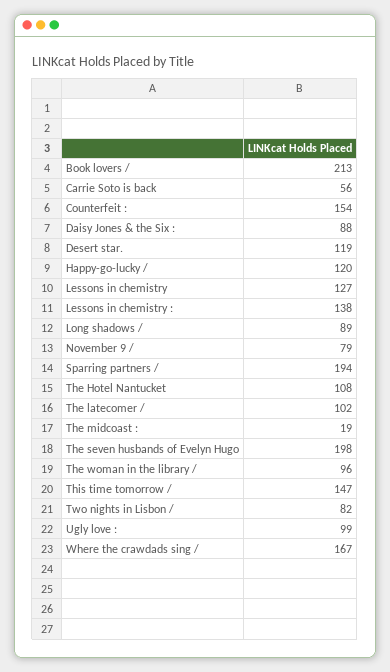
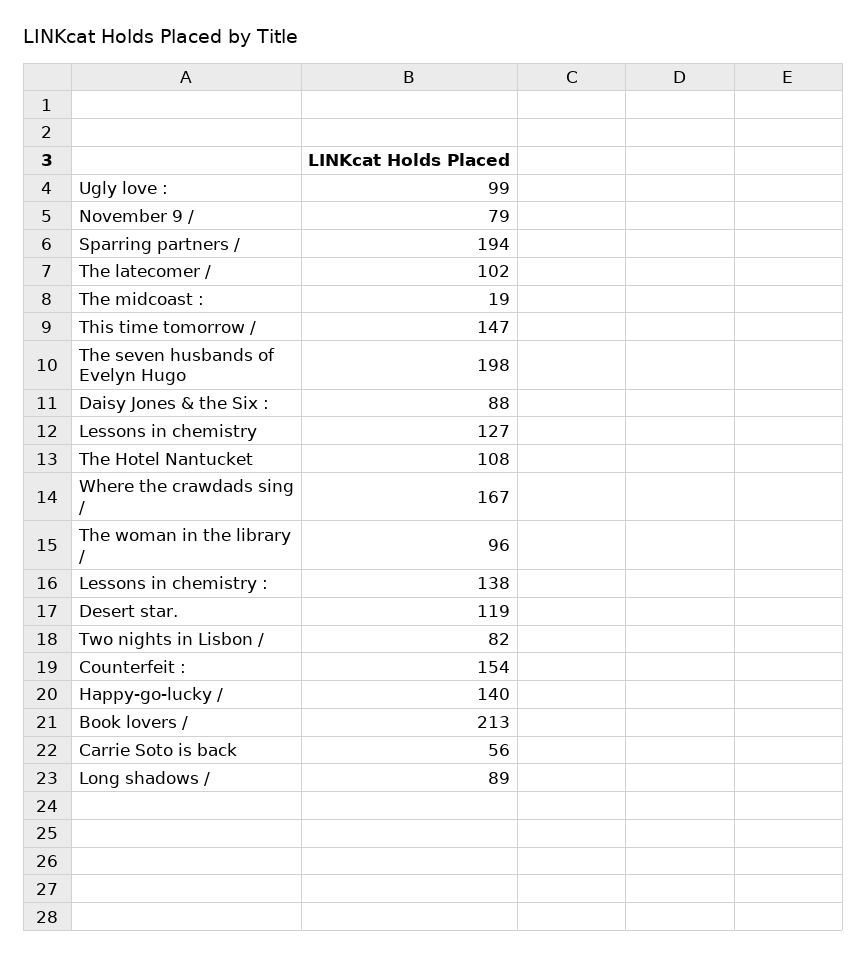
Happy-go-lucky /: 120 -> 140

